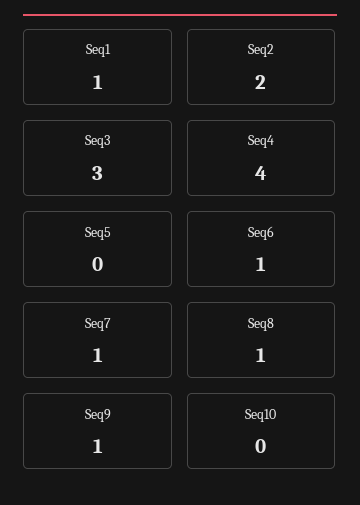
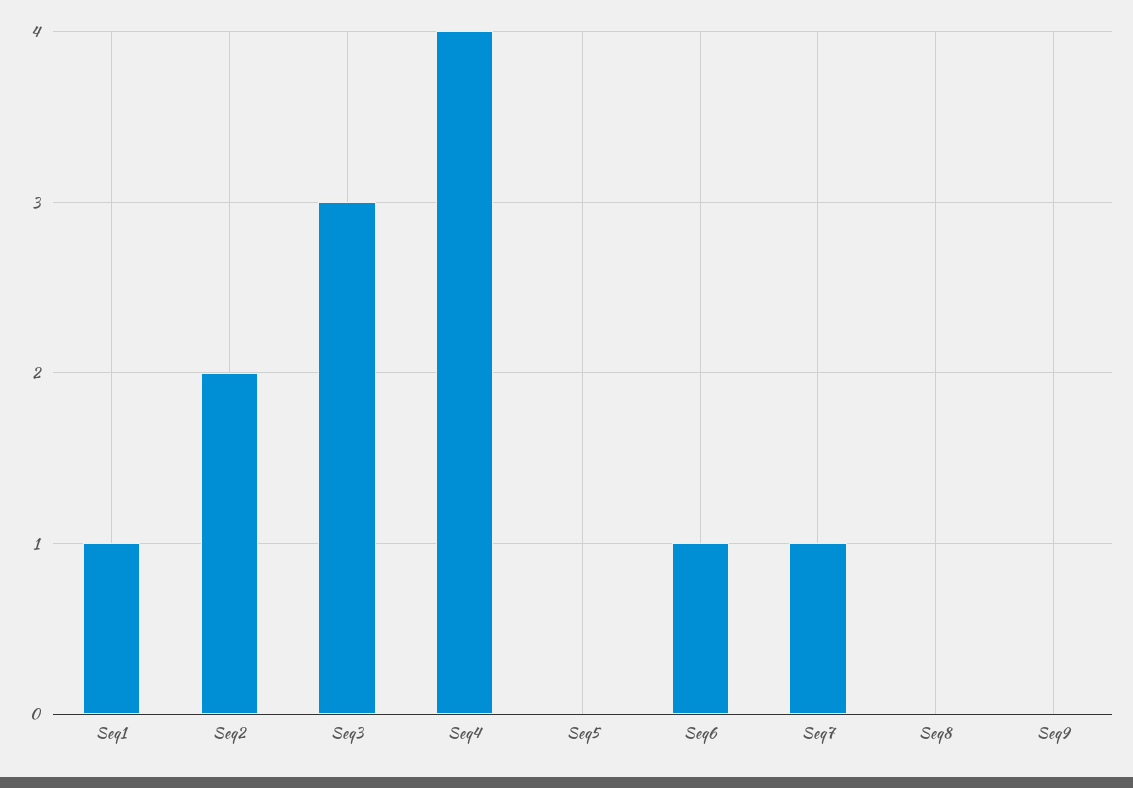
Seq8: 1 -> 0
Seq9: 1 -> 0
Seq10: 0 -> none

